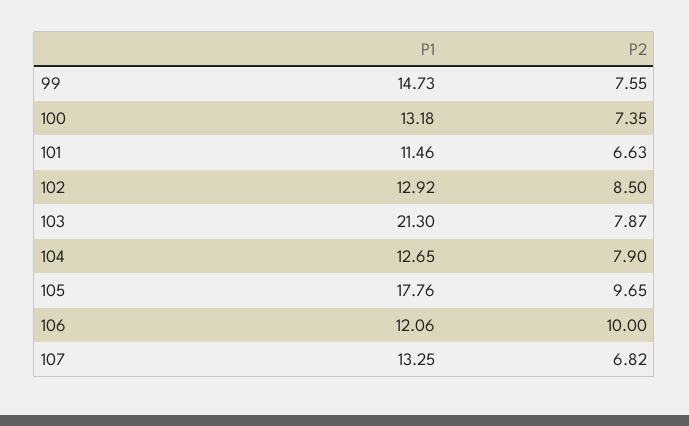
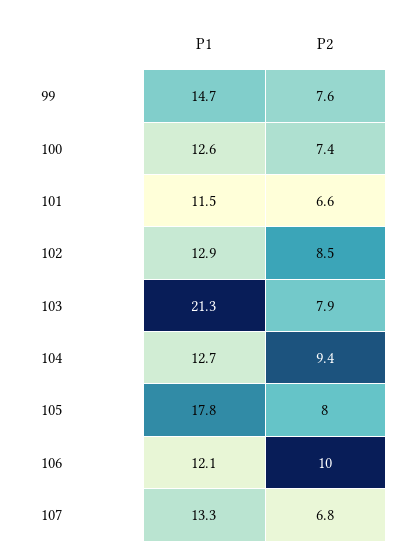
P1, 100: 13.18 -> 12.6
P2, 104: 7.9 -> 9.4
P2, 105: 9.65 -> 8

